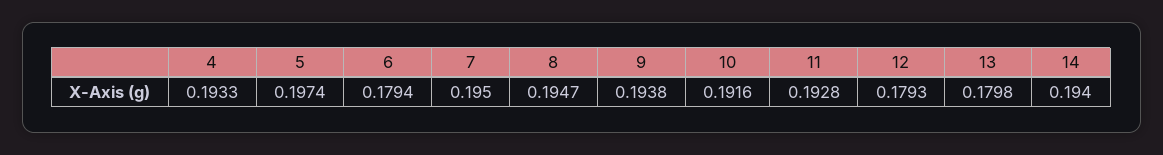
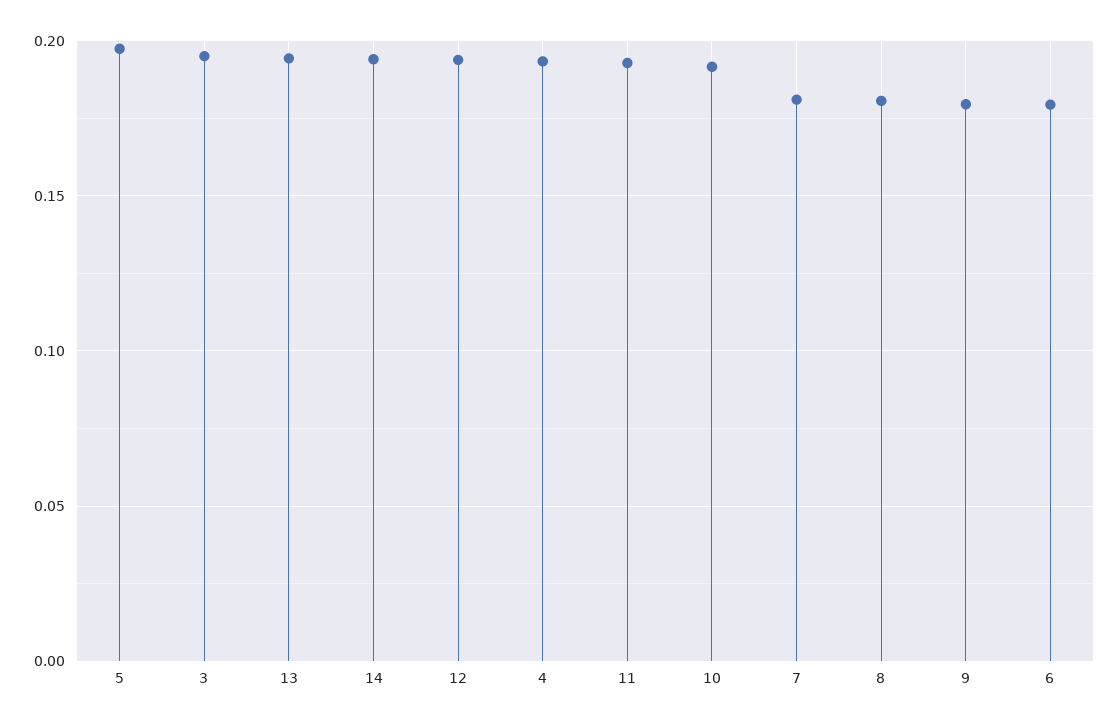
7: 0.195 -> 0.18
8: 0.1947 -> 0.18
9: 0.1938 -> 0.18
12: 0.1793 -> 0.195
13: 0.1798 -> 0.195
3: none -> 0.195

